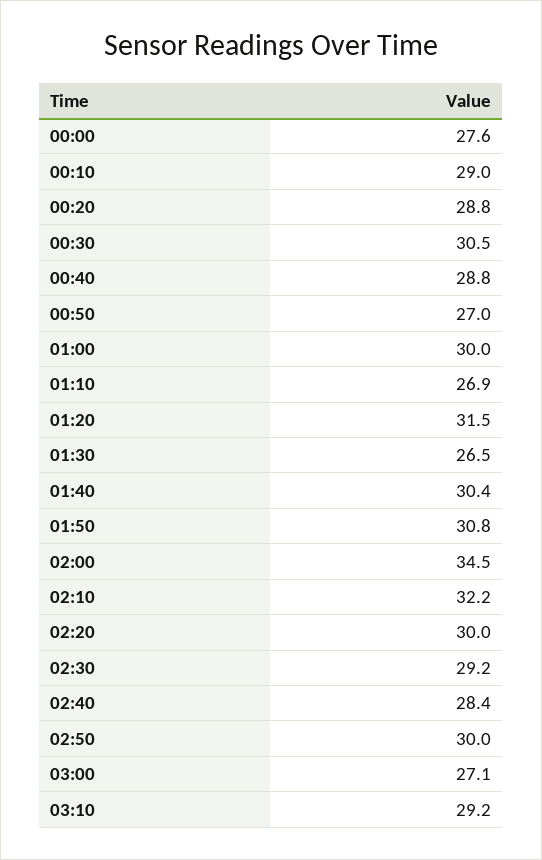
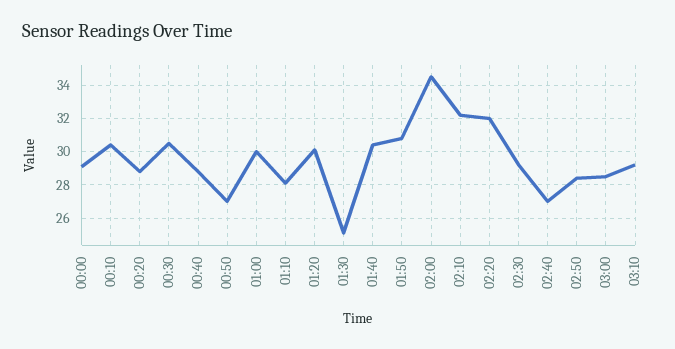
00:00: 27.6 -> 29
00:10: 29 -> 30.5
01:10: 26.9 -> 28
01:20: 31.5 -> 30
01:30: 26.5 -> 25
02:20: 30 -> 32
02:40: 28.4 -> 27
02:50: 30 -> 28.5
03:00: 27.1 -> 28.5

